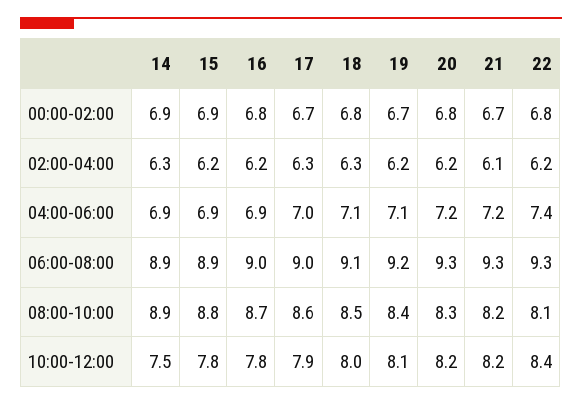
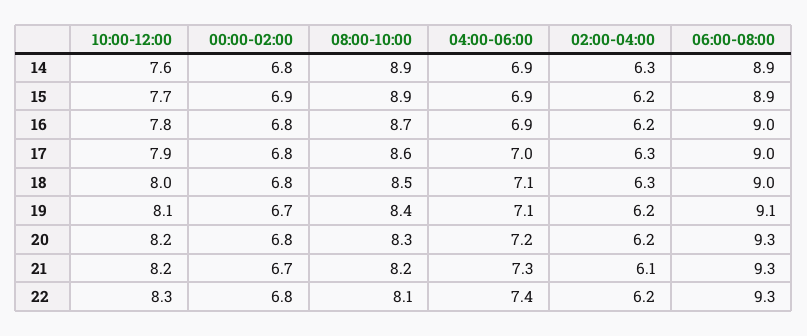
14, 00:00-02:00: 6.9 -> 6.8
17, 00:00-02:00: 6.7 -> 6.8
21, 04:00-06:00: 7.2 -> 7.3
18, 06:00-08:00: 9.1 -> 9
19, 06:00-08:00: 9.2 -> 9.1
15, 08:00-10:00: 8.8 -> 8.9
14, 10:00-12:00: 7.5 -> 7.6
15, 10:00-12:00: 7.8 -> 7.7
22, 10:00-12:00: 8.4 -> 8.3

